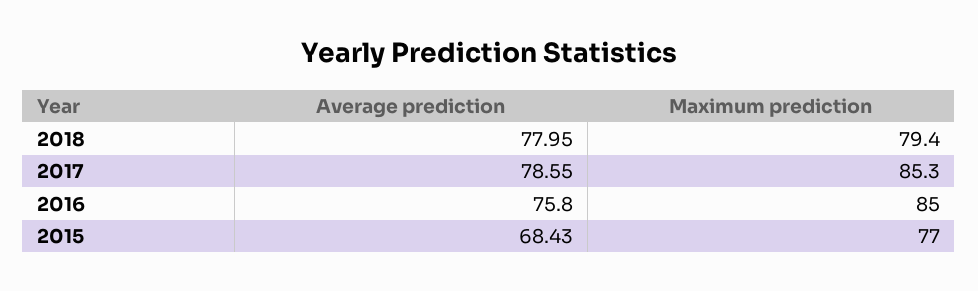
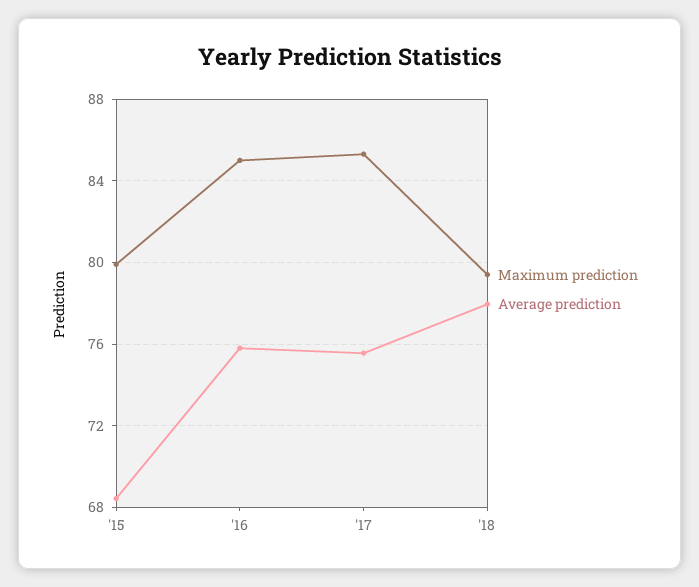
Average prediction, 2017: 78.55 -> 75.5
Maximum prediction, 2015: 77 -> 80

